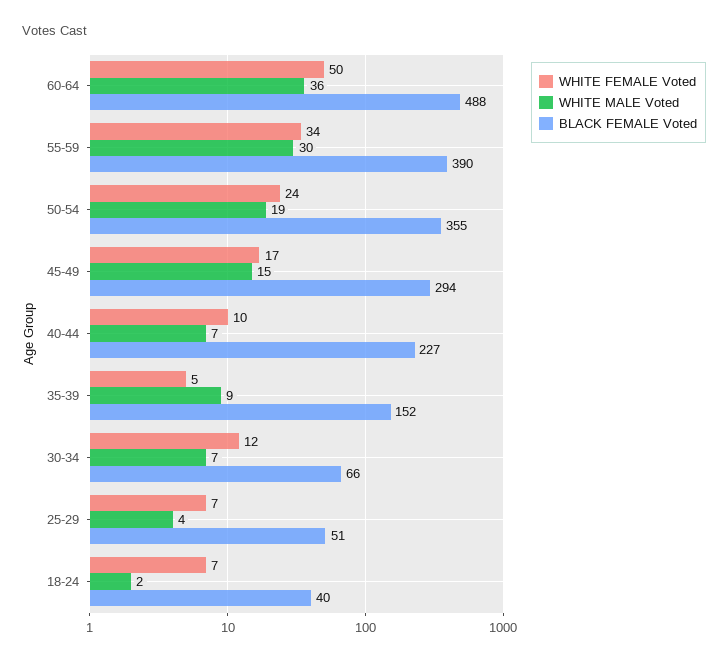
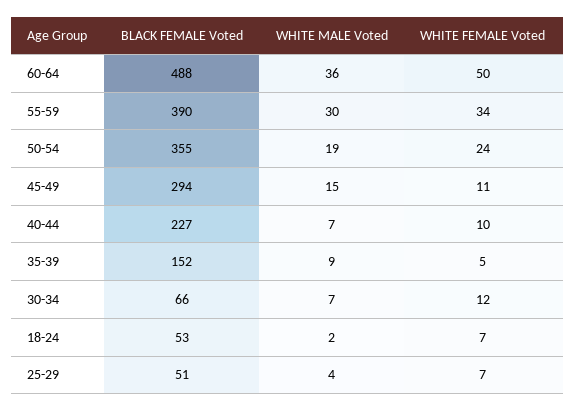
WHITE FEMALE Voted, 45-49: 17 -> 11
BLACK FEMALE Voted, 18-24: 40 -> 53

